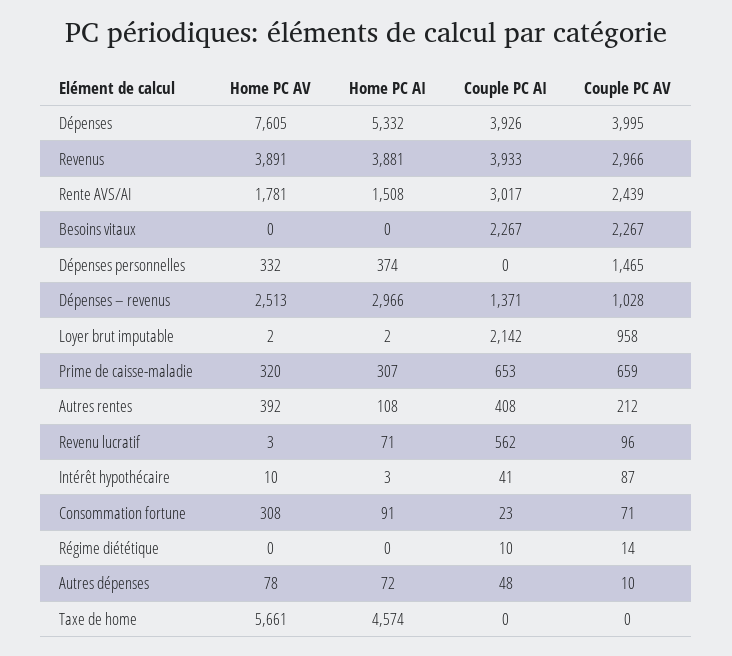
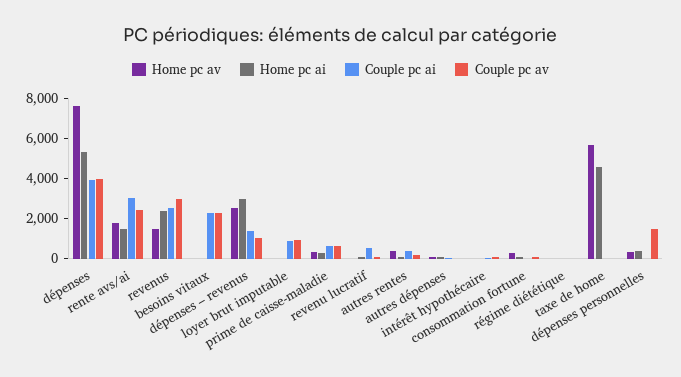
Home PC AV, Revenus: 3891 -> 1500
Home PC AI, Revenus: 3881 -> 2500
Couple PC AI, Revenus: 3933 -> 2500
Couple PC AI, Loyer brut imputable: 2142 -> 1000

